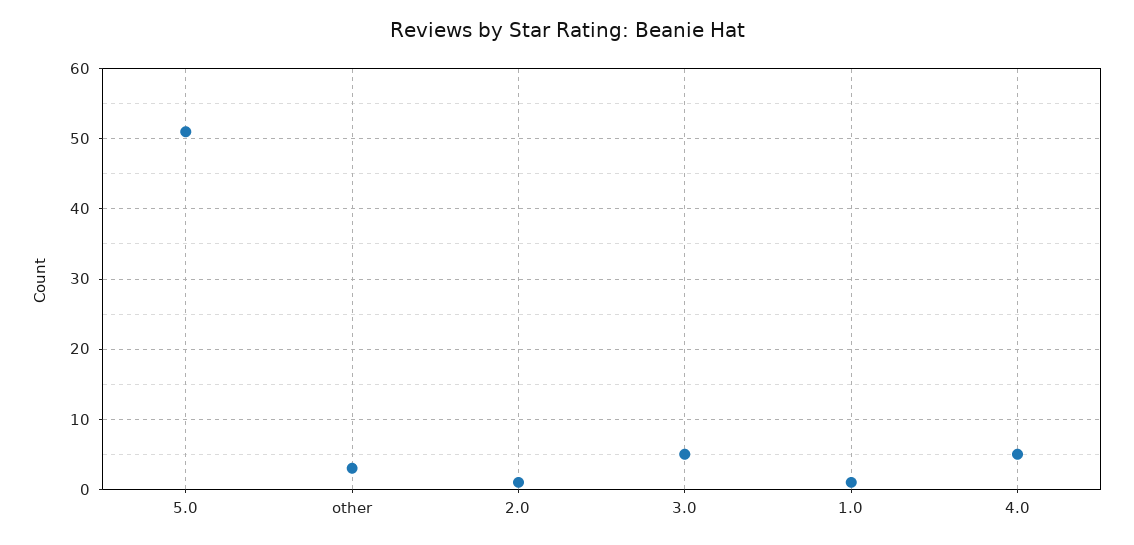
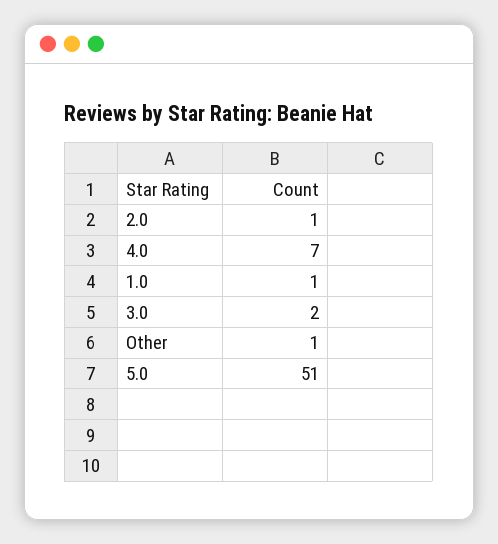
other: 3 -> 1
3.0: 5 -> 2
4.0: 5 -> 7

